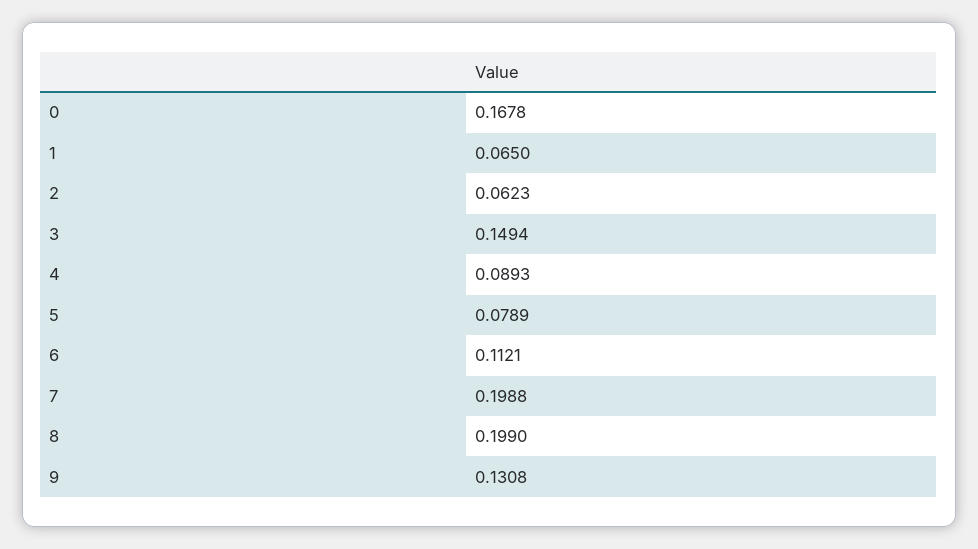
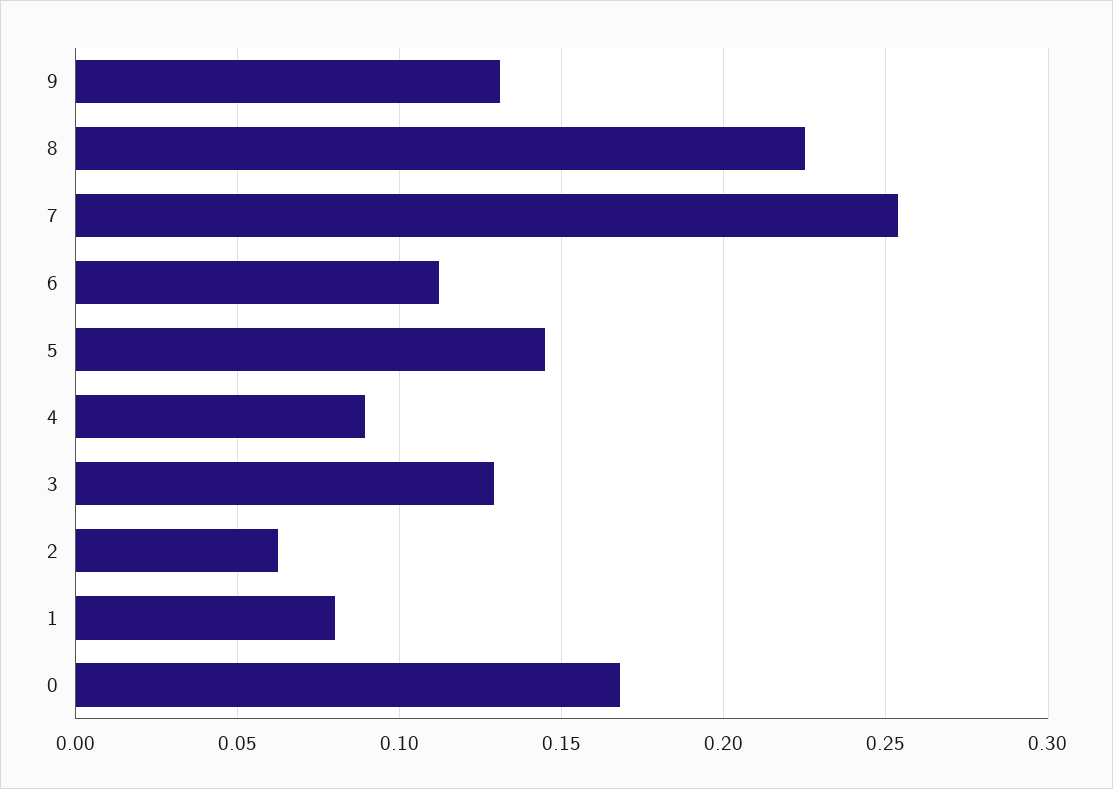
1: 0.065 -> 0.08
3: 0.1494 -> 0.13
5: 0.0789 -> 0.145
7: 0.1988 -> 0.255
8: 0.199 -> 0.225

